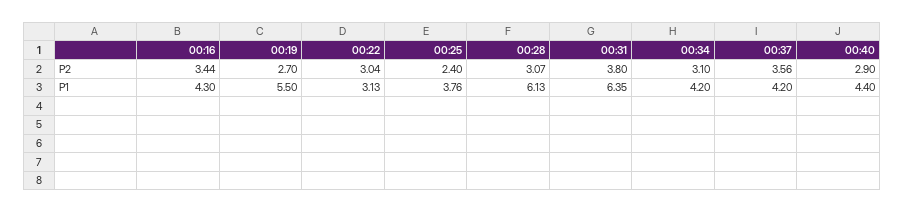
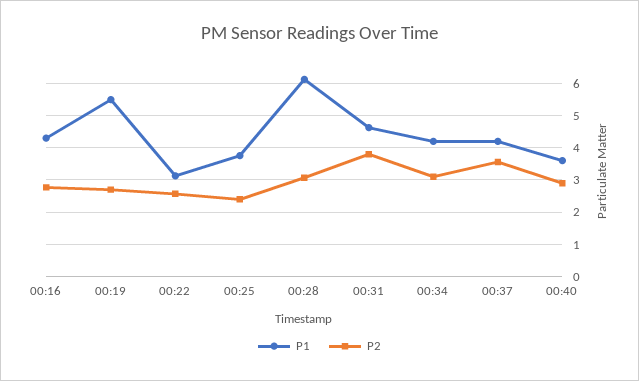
P2, 00:16: 3.44 -> 2.8
P2, 00:22: 3.04 -> 2.6
P1, 00:31: 6.35 -> 4.6
P1, 00:40: 4.4 -> 3.6

